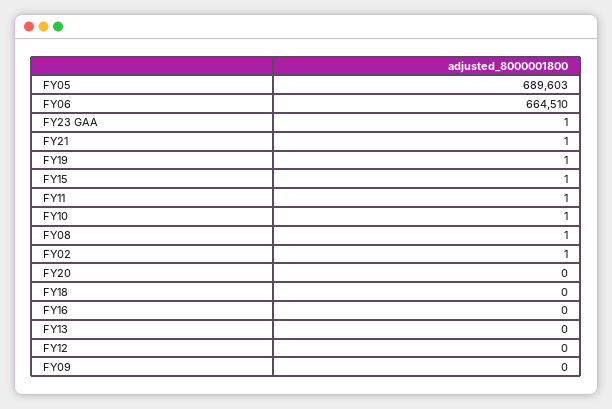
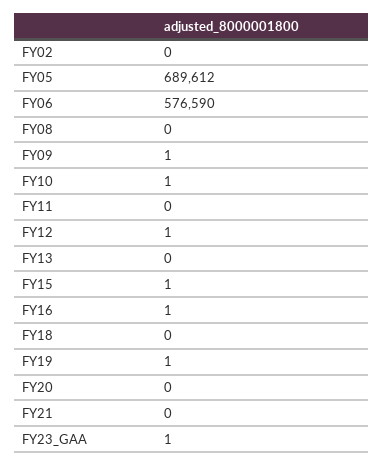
FY05: 689603 -> 689612
FY06: 664510 -> 576590
FY21: 1 -> 0
FY11: 1 -> 0
FY08: 1 -> 0
FY02: 1 -> 0
FY16: 0 -> 1
FY12: 0 -> 1
FY09: 0 -> 1

